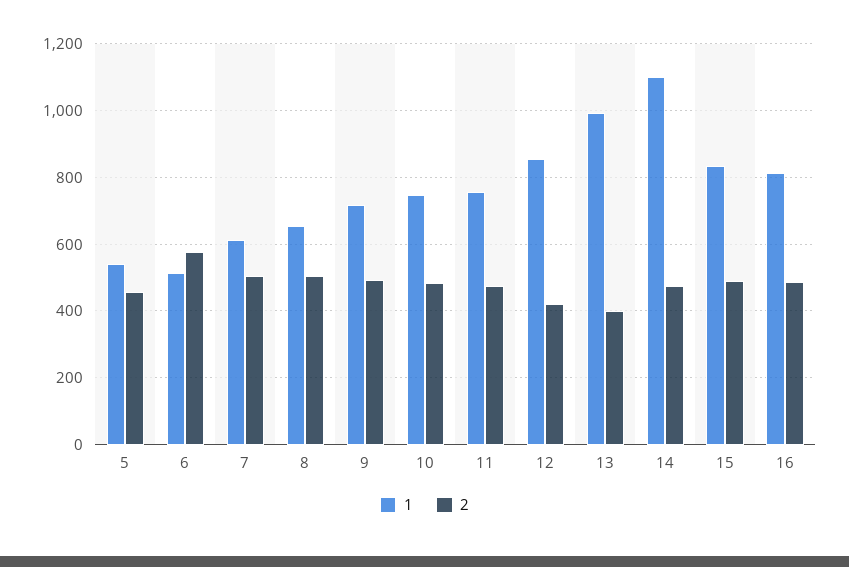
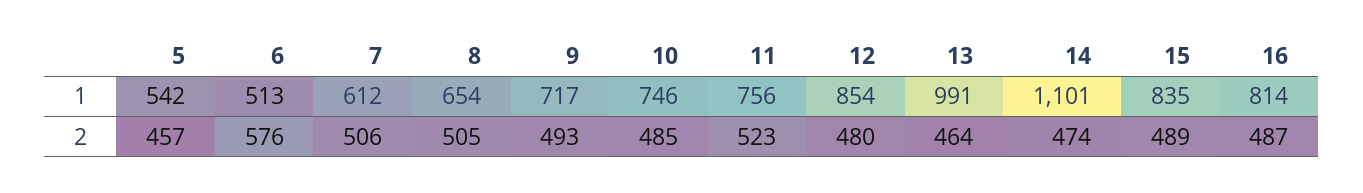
2, 11: 480 -> 523
2, 12: 420 -> 480
2, 13: 400 -> 464

